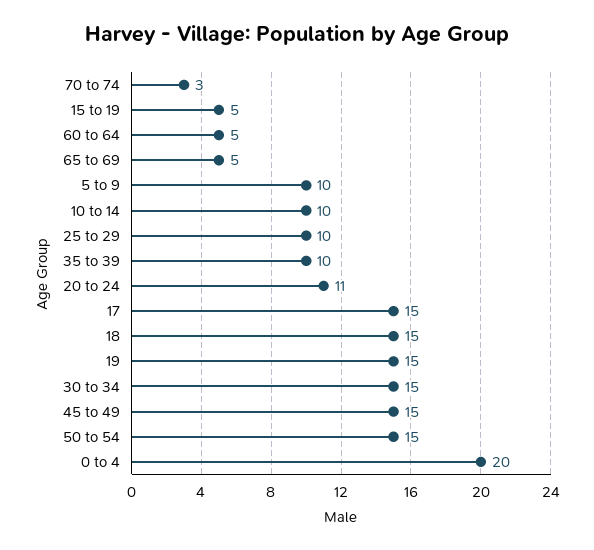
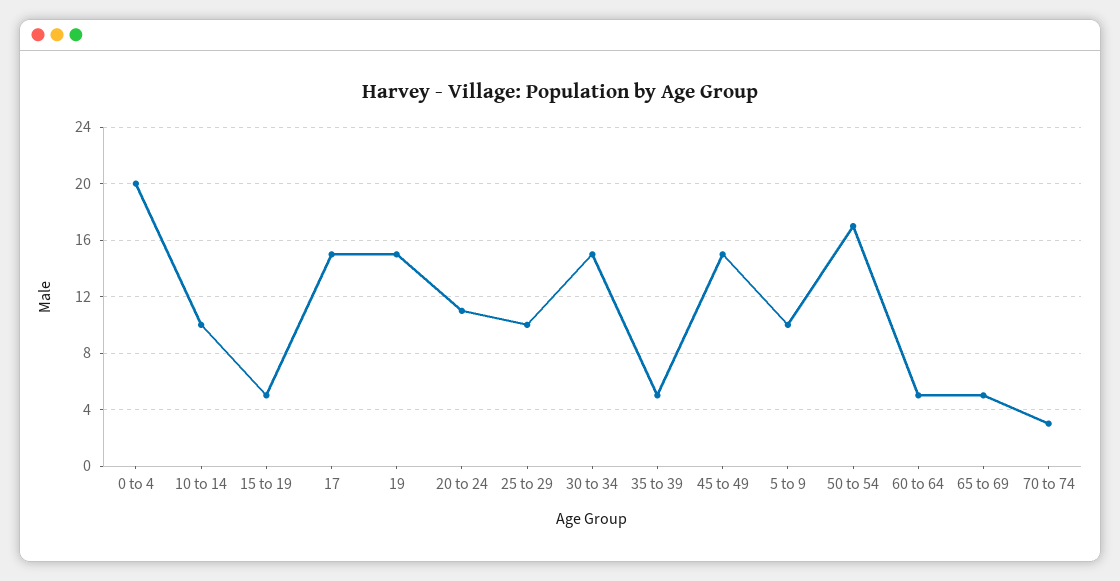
35 to 39: 10 -> 5
18: 15 -> none
50 to 54: 15 -> 17

